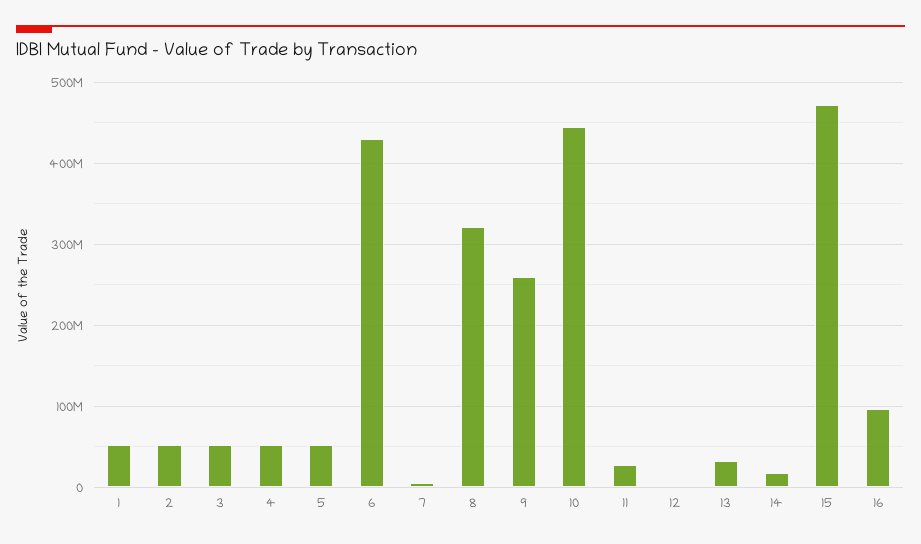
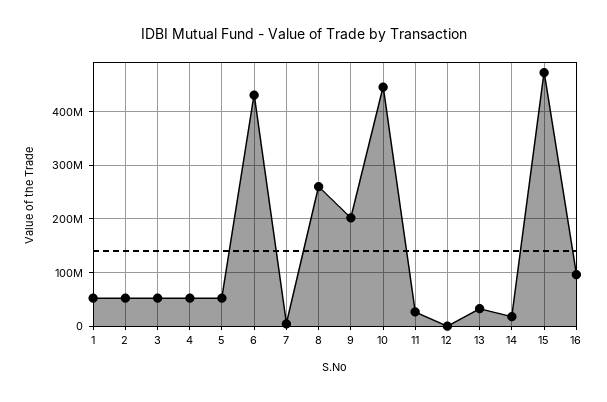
8: 320000000 -> 260000000
9: 260000000 -> 200000000

